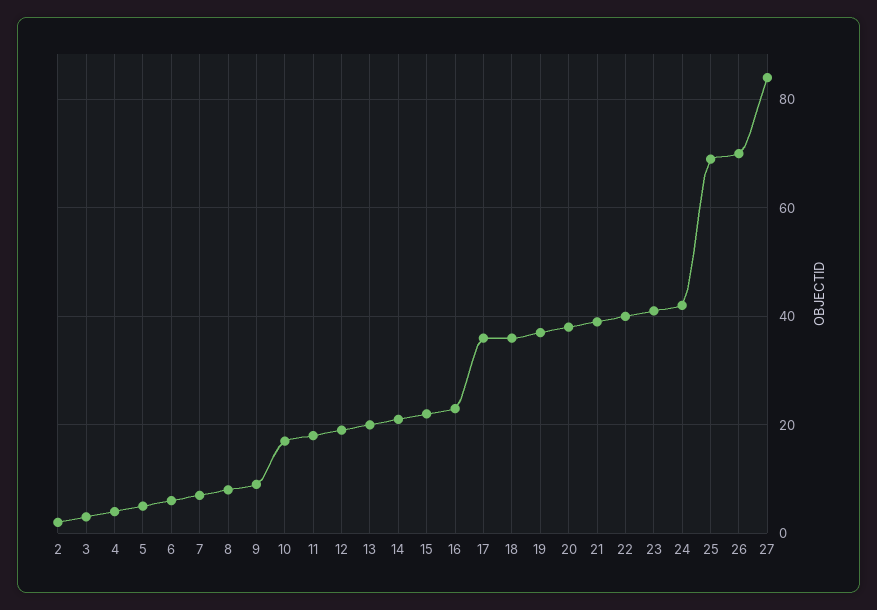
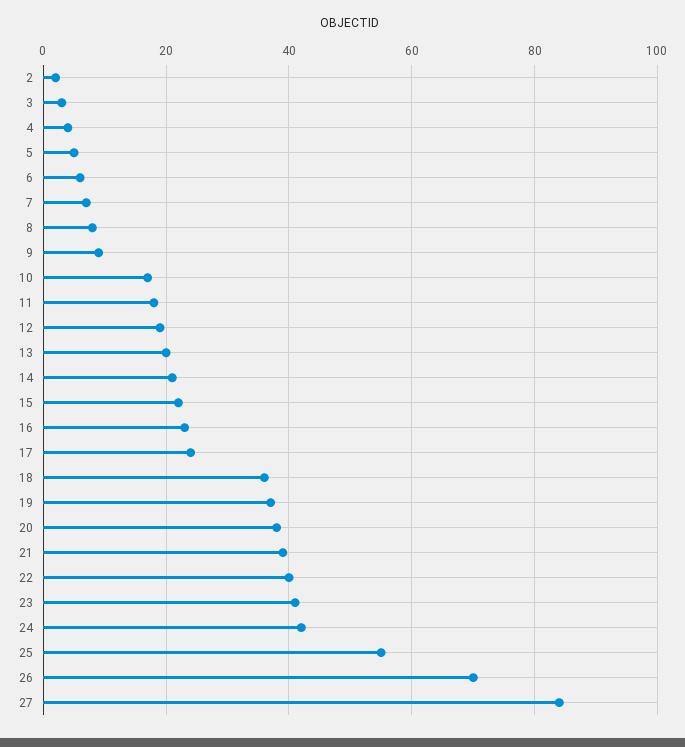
17: 35 -> 25
25: 70 -> 55

